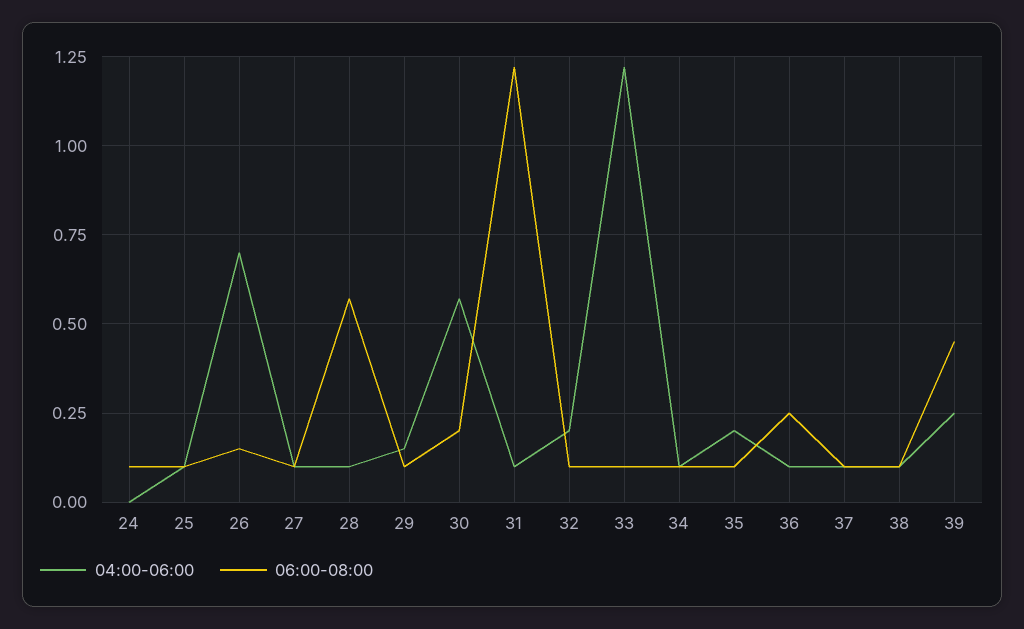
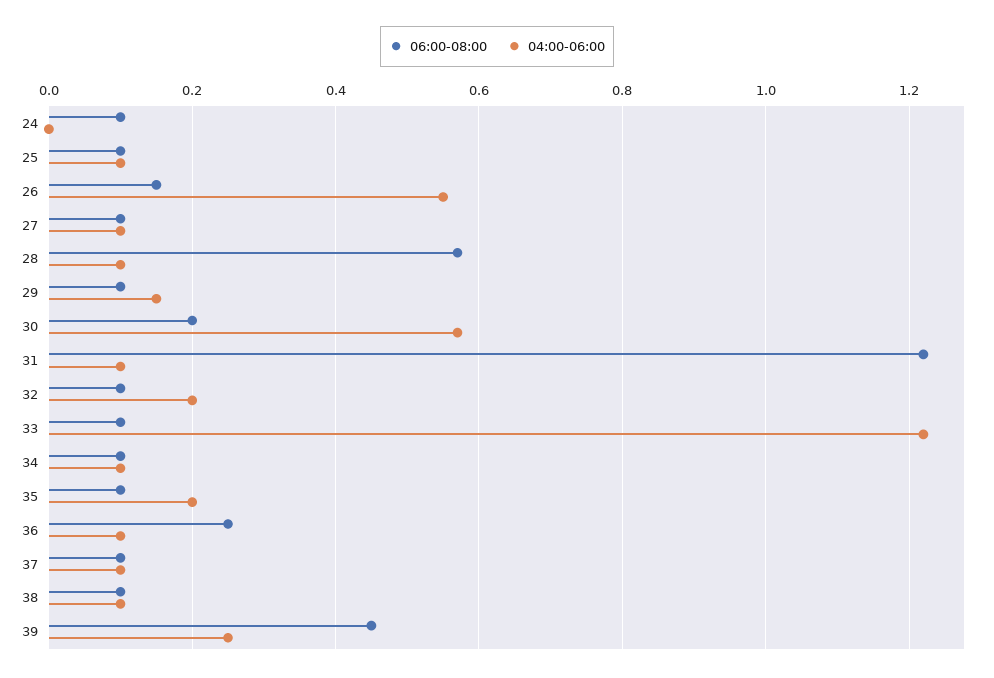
04:00-06:00, 26: 0.7 -> 0.55

